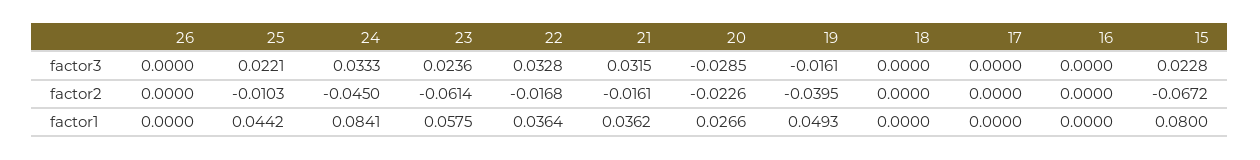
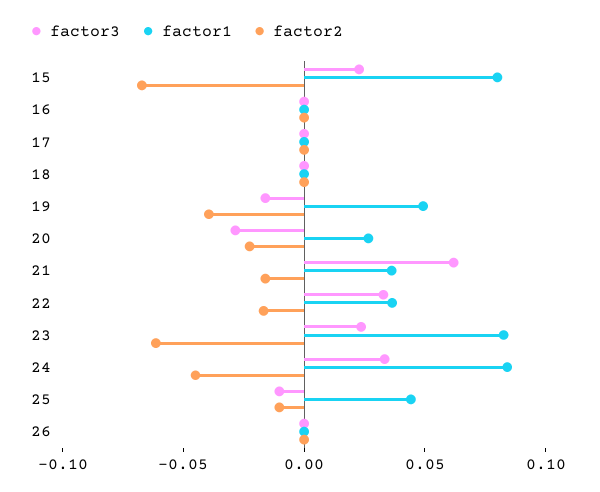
factor3, 25: 0.0221 -> -0.01
factor3, 21: 0.0315 -> 0.06
factor1, 23: 0.0575 -> 0.08

